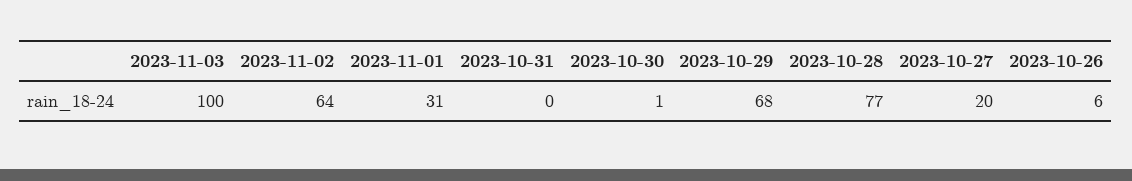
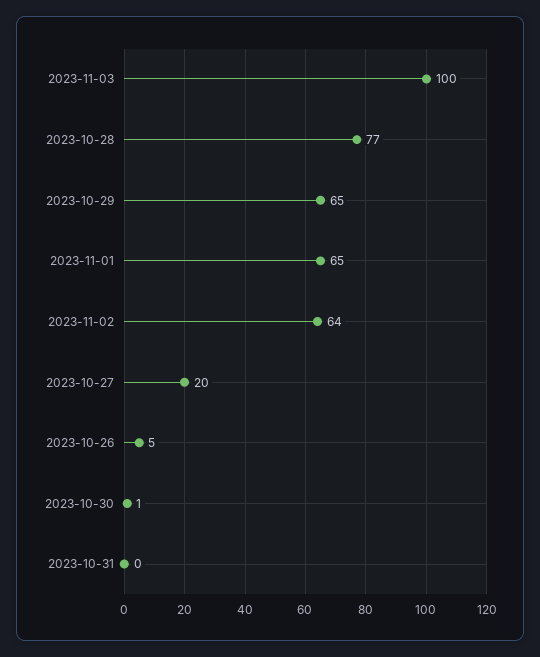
2023-11-01: 31 -> 65
2023-10-29: 68 -> 65
2023-10-26: 6 -> 5

